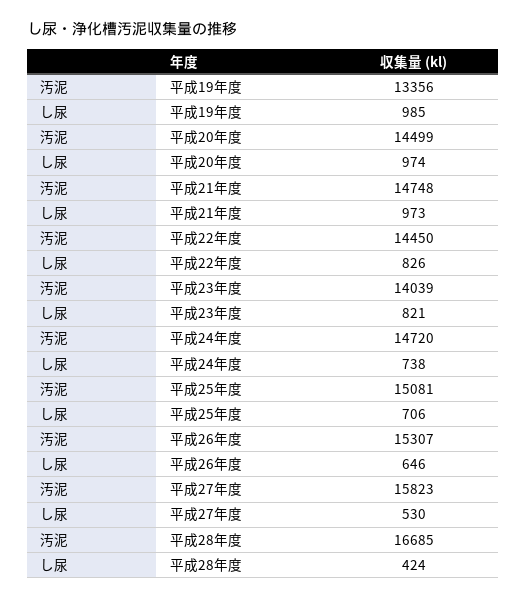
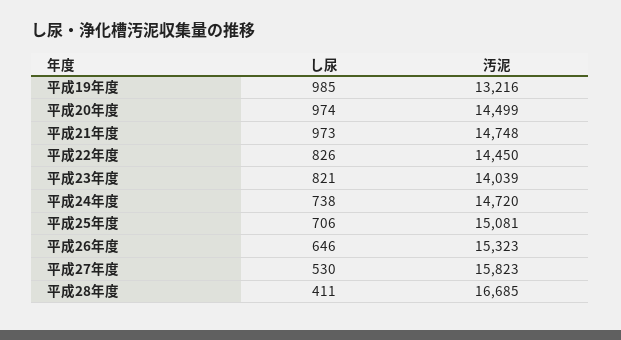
汚泥, 平成19年度: 13356 -> 13216
汚泥, 平成26年度: 15307 -> 15323
し尿, 平成28年度: 424 -> 411

